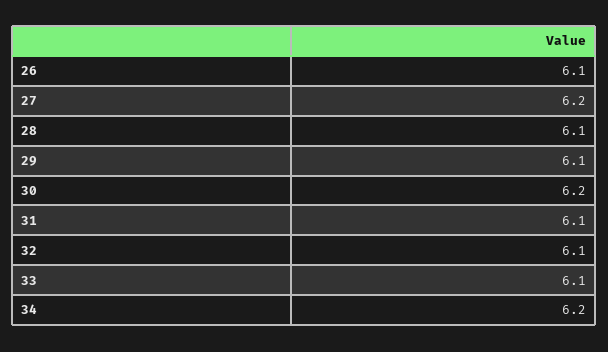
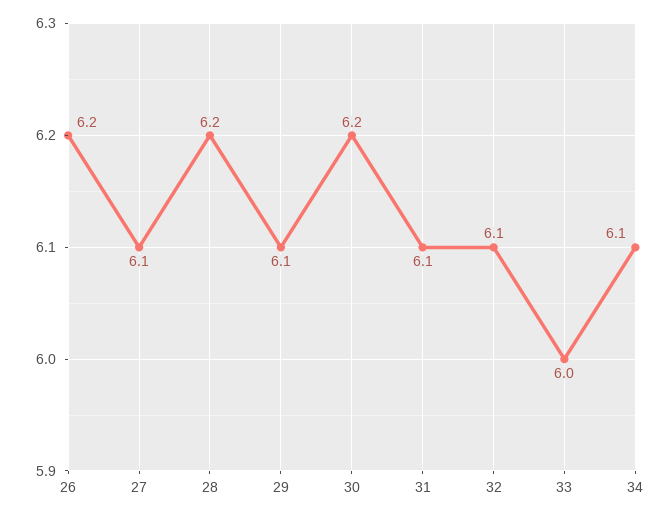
26: 6.1 -> 6.2
27: 6.2 -> 6.1
28: 6.1 -> 6.2
33: 6.1 -> 6
34: 6.2 -> 6.1

